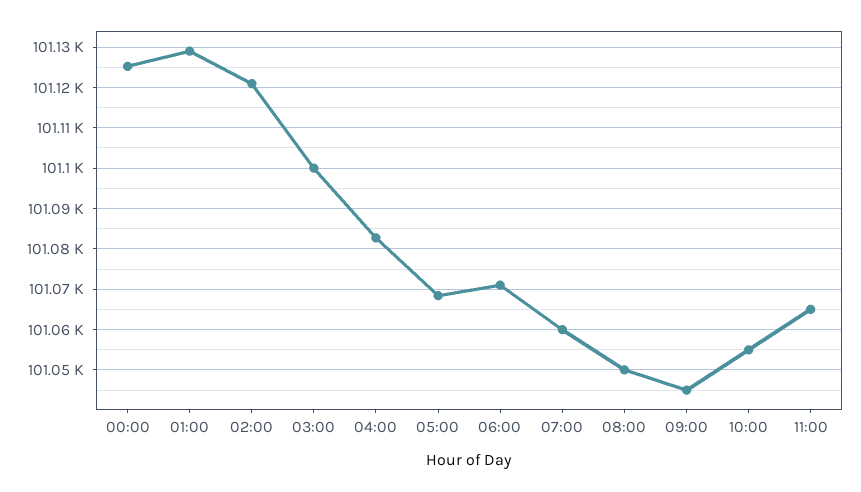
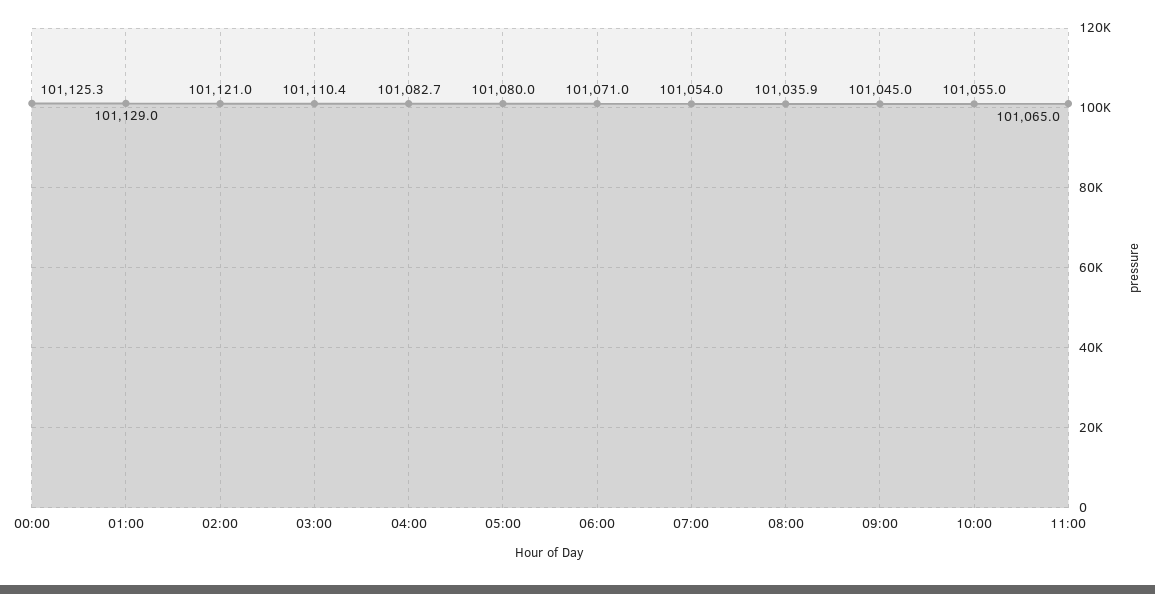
03:00: 101100 -> 101110.4
05:00: 101068 -> 101080
07:00: 101060 -> 101054
08:00: 101050 -> 101035.9

